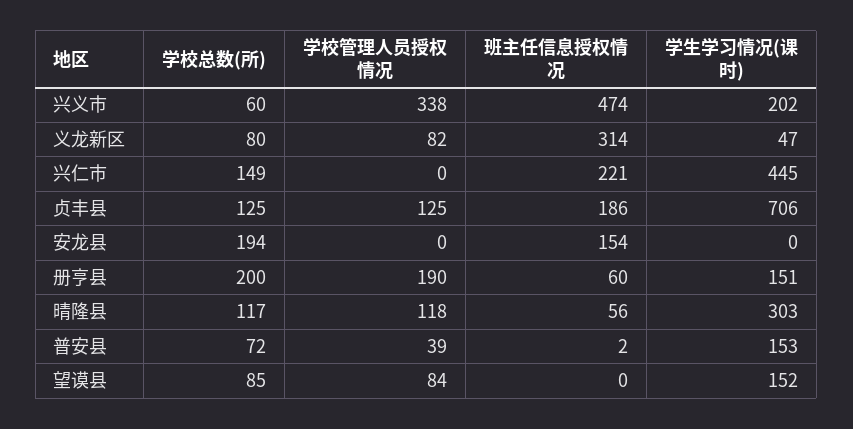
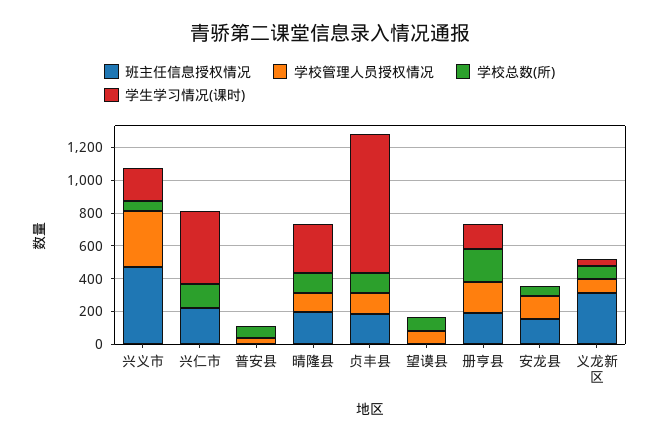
学生学习情况(课时), 贞丰县: 706 -> 850
学校总数(所), 安龙县: 194 -> 50
学校管理人员授权情况, 安龙县: 0 -> 150
班主任信息授权情况, 册亨县: 60 -> 200
班主任信息授权情况, 晴隆县: 56 -> 200
学生学习情况(课时), 普安县: 153 -> 0
学生学习情况(课时), 望谟县: 152 -> 0

